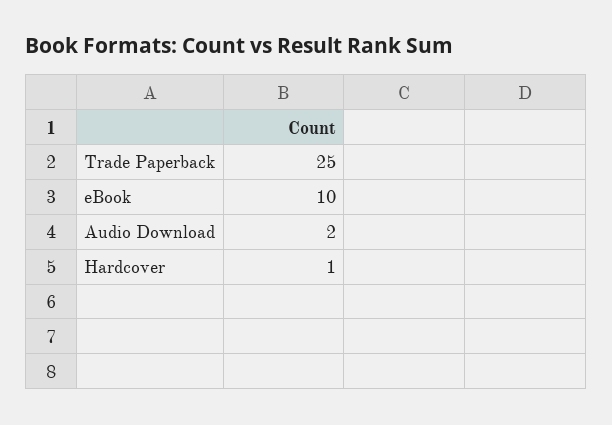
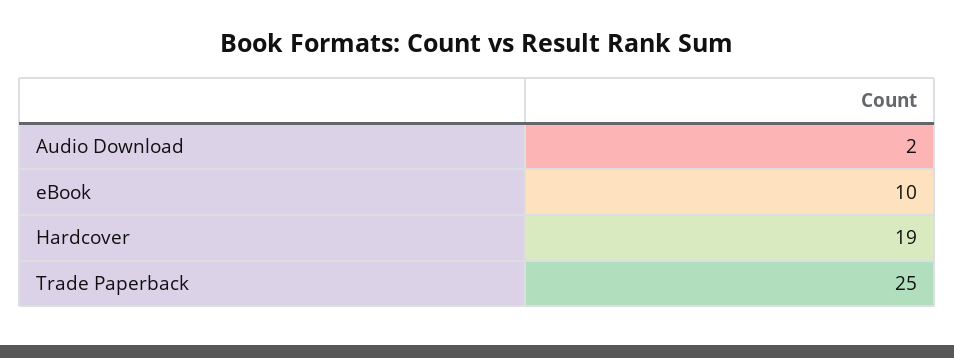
Hardcover: 1 -> 19

